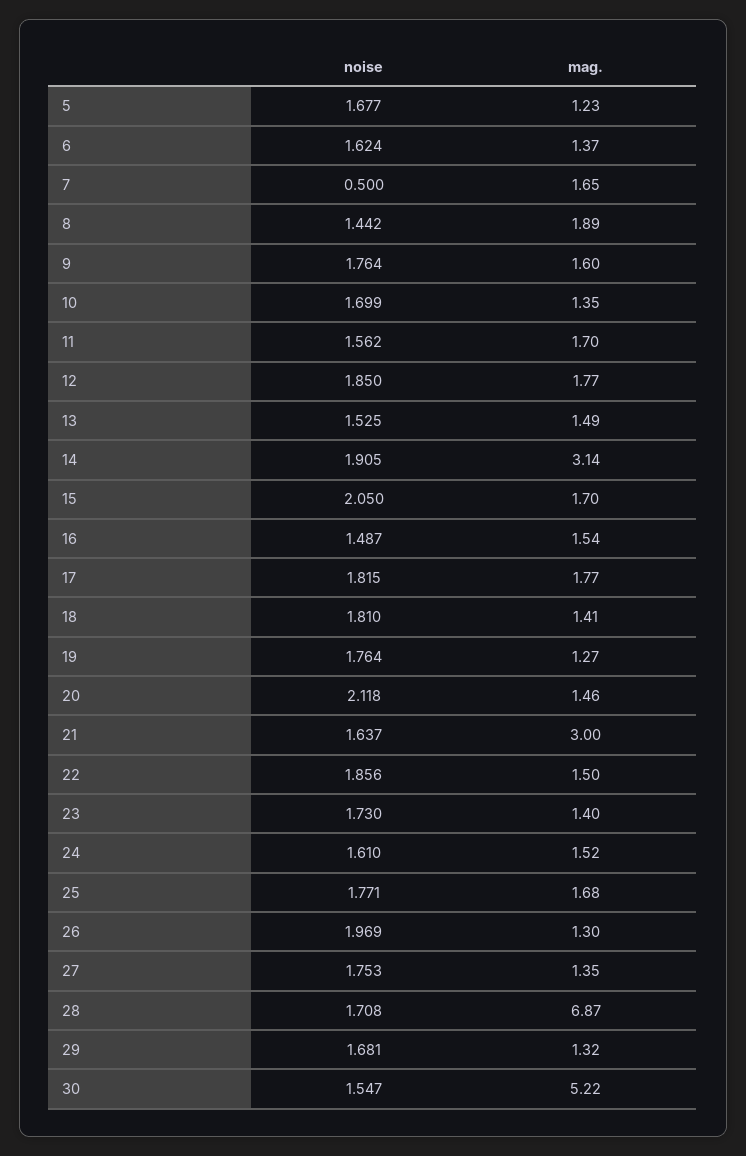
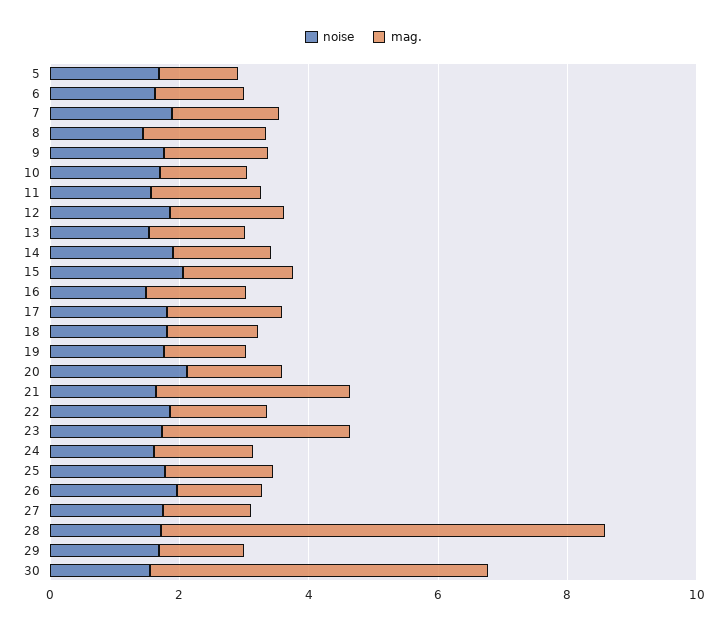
noise, 7: 0.5 -> 2
mag., 14: 3.14 -> 1.5
mag., 23: 1.4 -> 3

